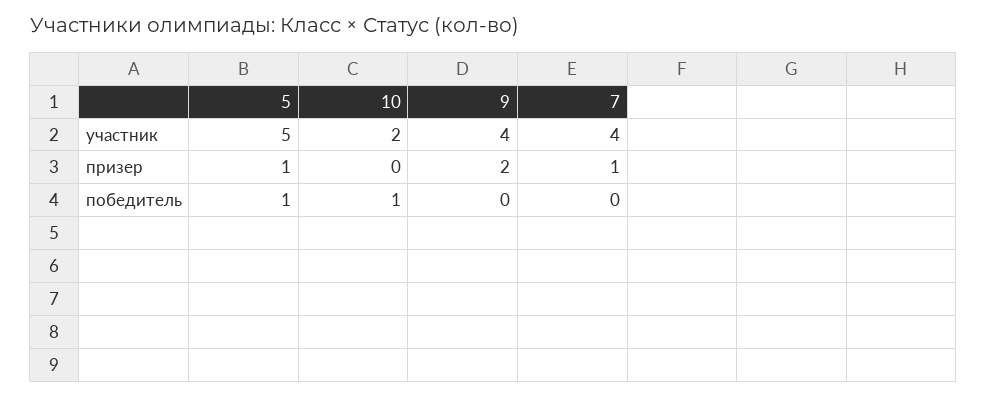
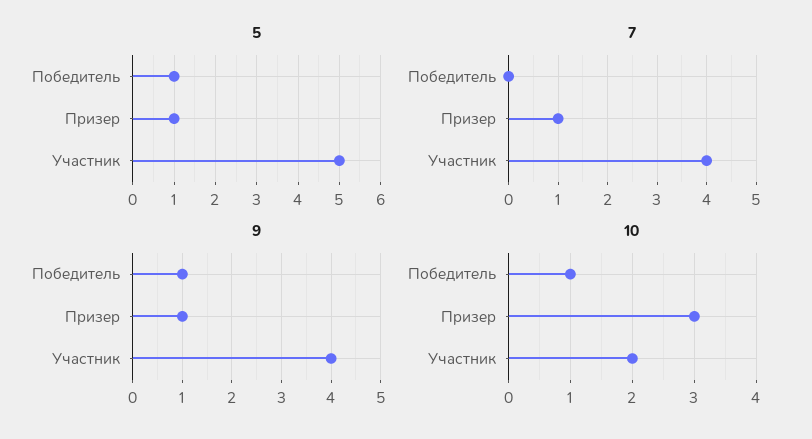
10, призер: 0 -> 3
9, призер: 2 -> 1
9, победитель: 0 -> 1

